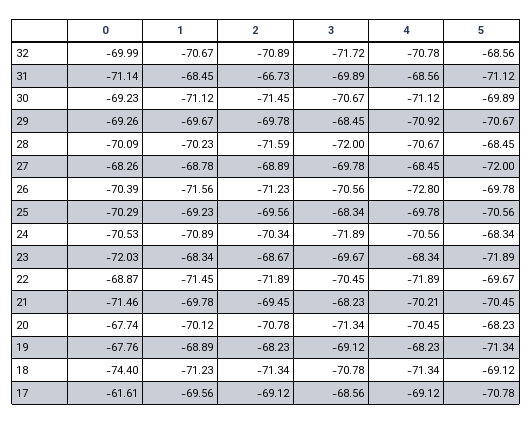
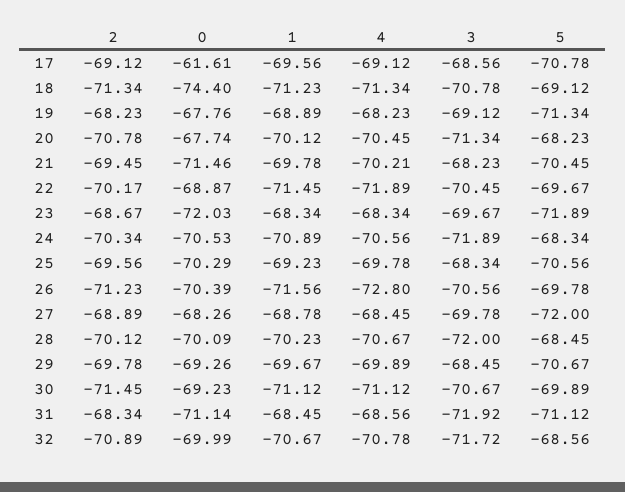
2, 31: -66.73 -> -68.34
3, 31: -69.89 -> -71.92
4, 29: -70.92 -> -69.89
2, 28: -71.59 -> -70.12
2, 22: -71.89 -> -70.17

